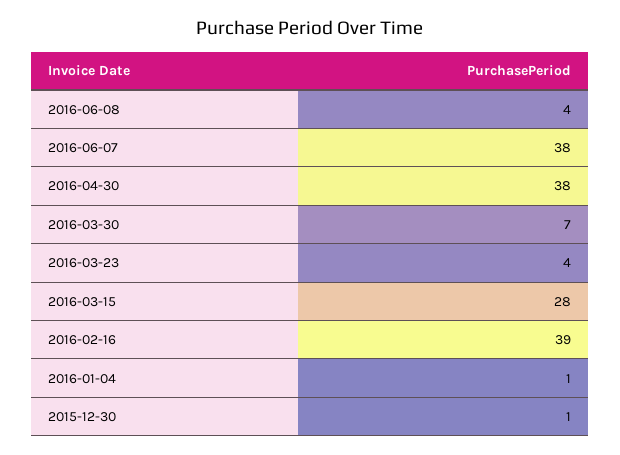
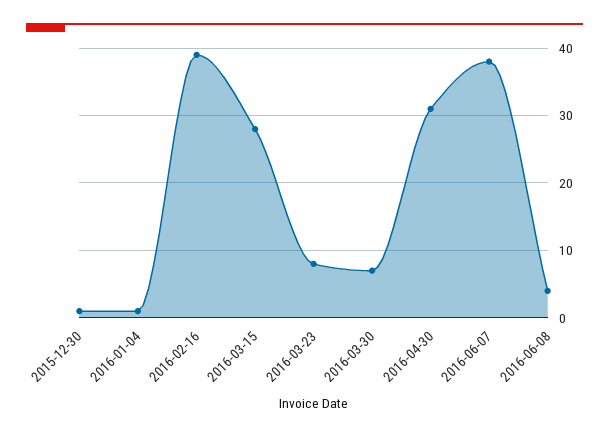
2016-04-30: 38 -> 31
2016-03-23: 4 -> 8

